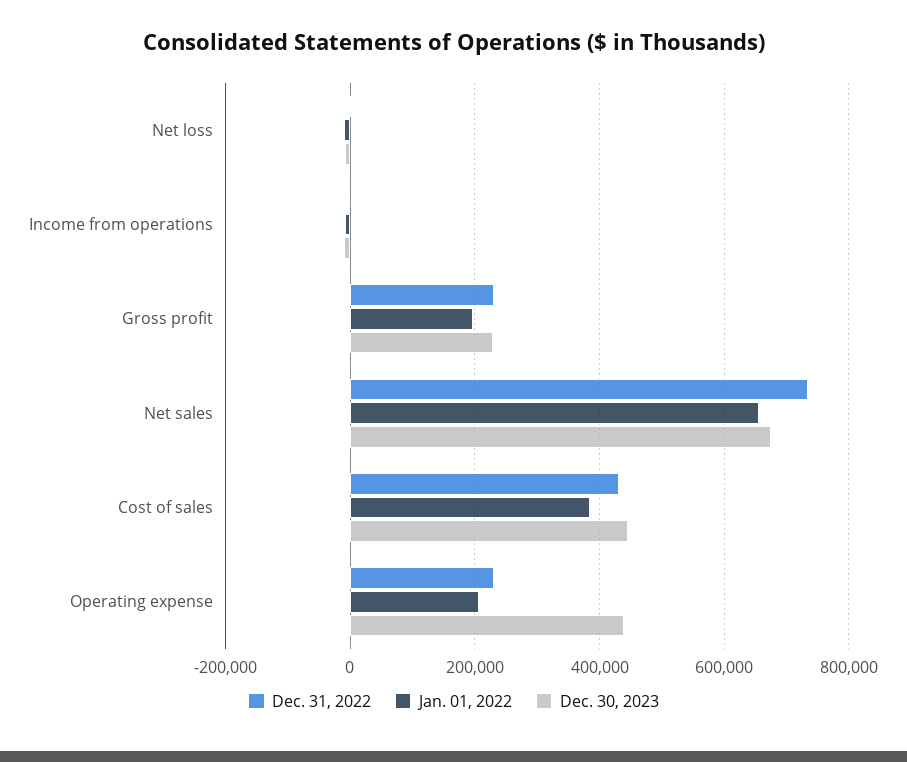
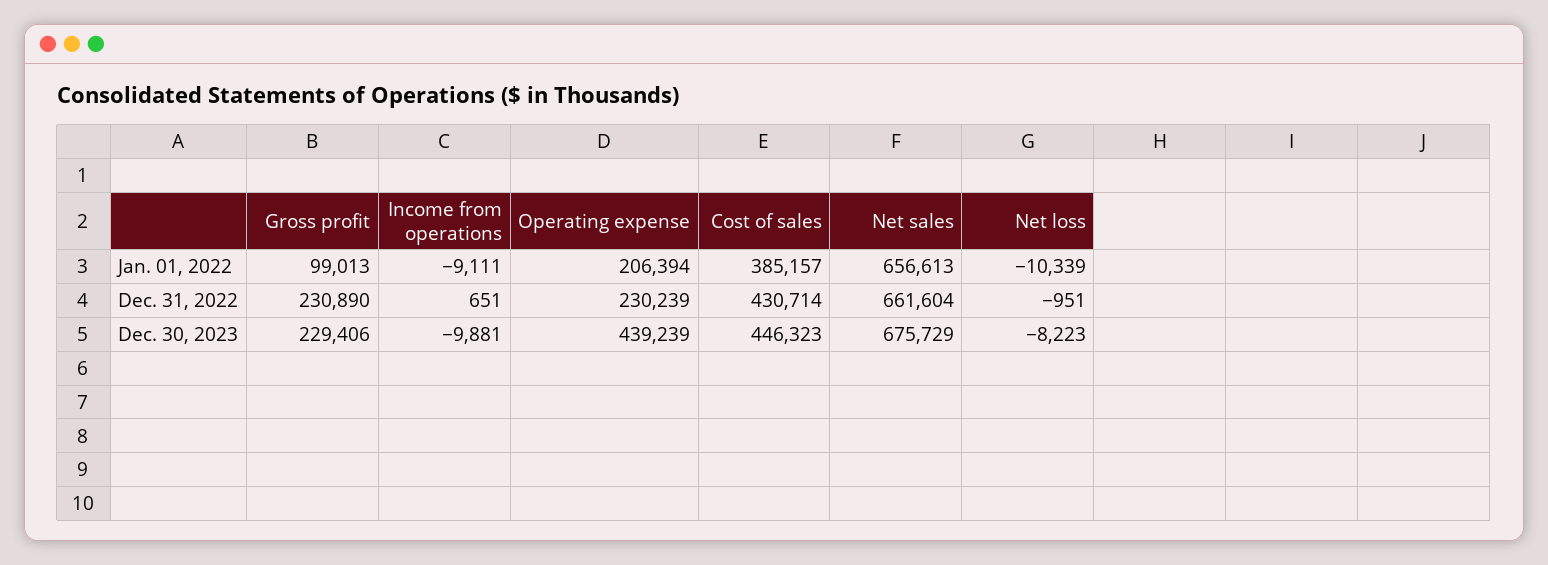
Jan. 01, 2022, Gross profit: 200000 -> 99013
Dec. 31, 2022, Net sales: 740000 -> 661604

